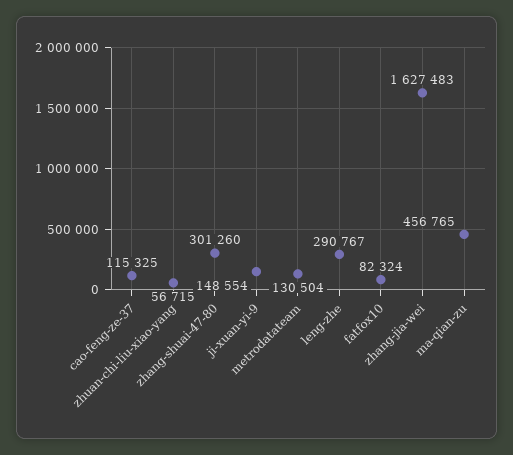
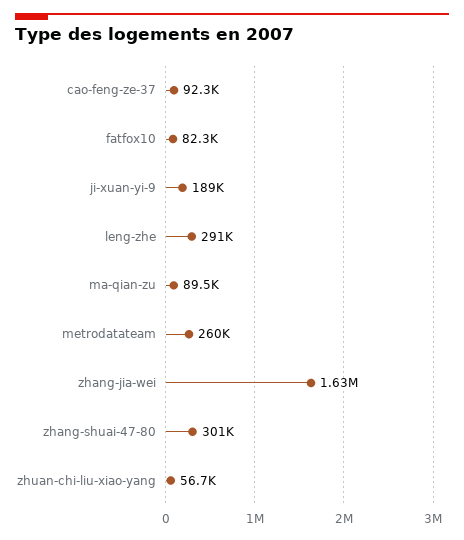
cao-feng-ze-37: 115325 -> 92300
ji-xuan-yi-9: 148554 -> 189000
metrodatateam: 130504 -> 260000
ma-qian-zu: 456765 -> 89500

